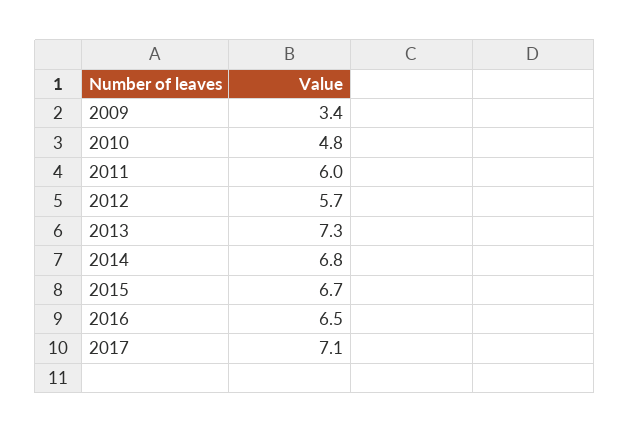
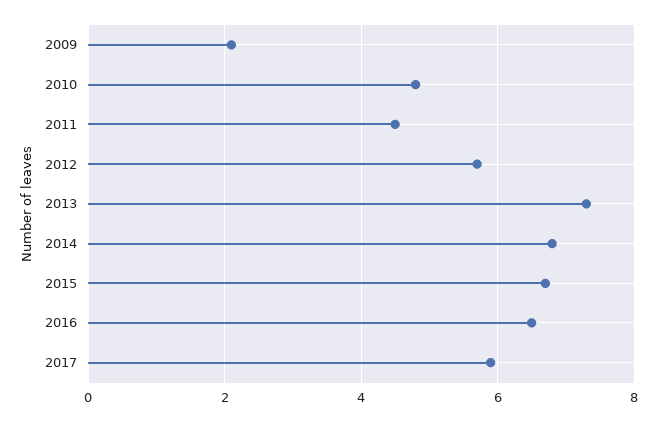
2009: 3.4 -> 2
2011: 6 -> 4.5
2017: 7.1 -> 6

